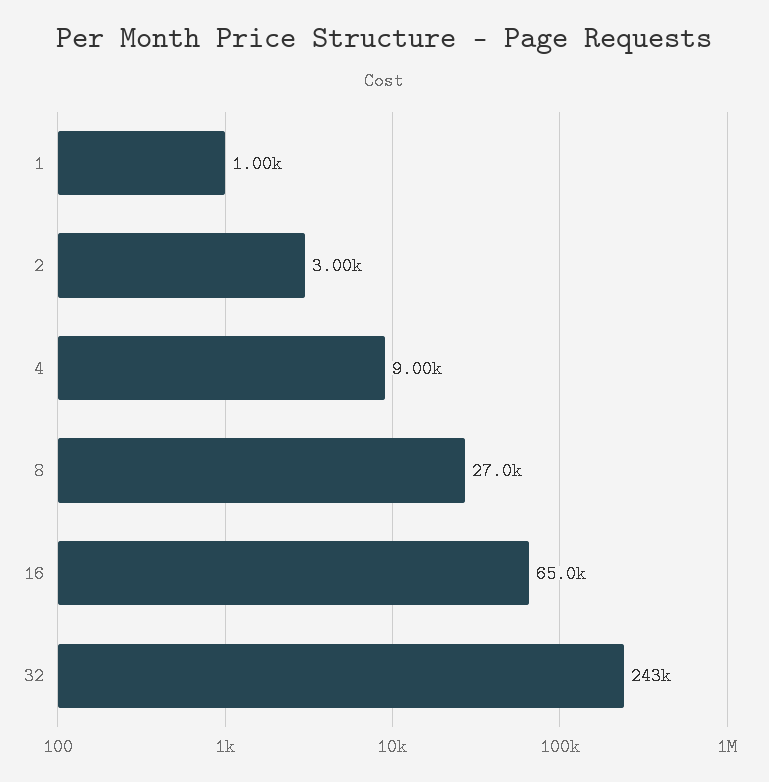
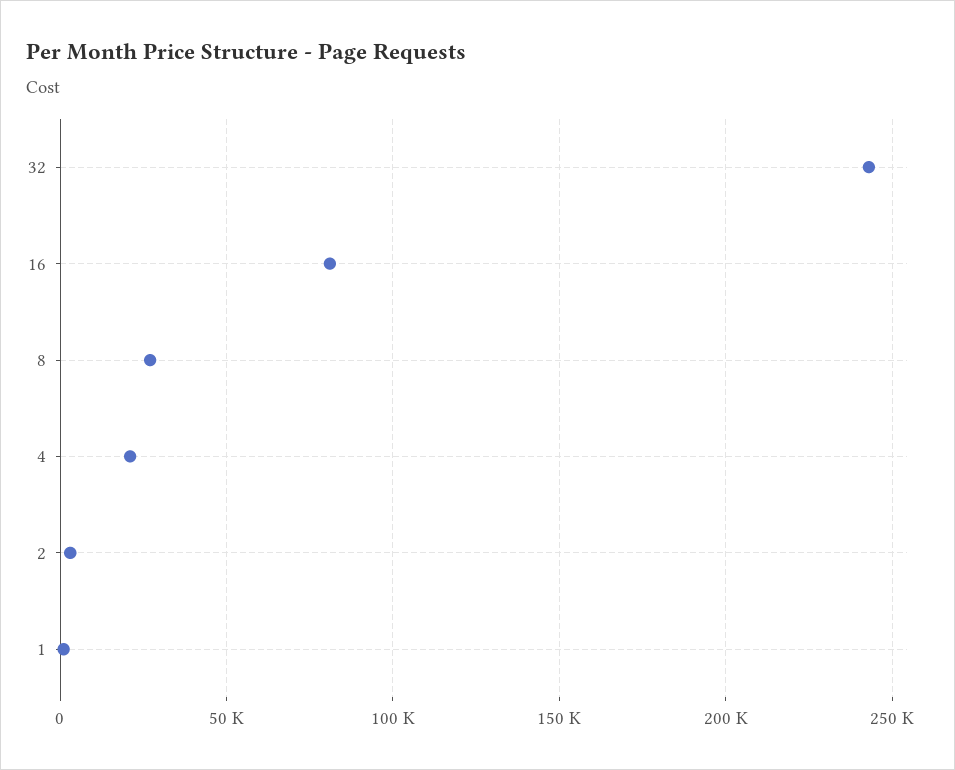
4: 9000 -> 20000
16: 65000 -> 80000

